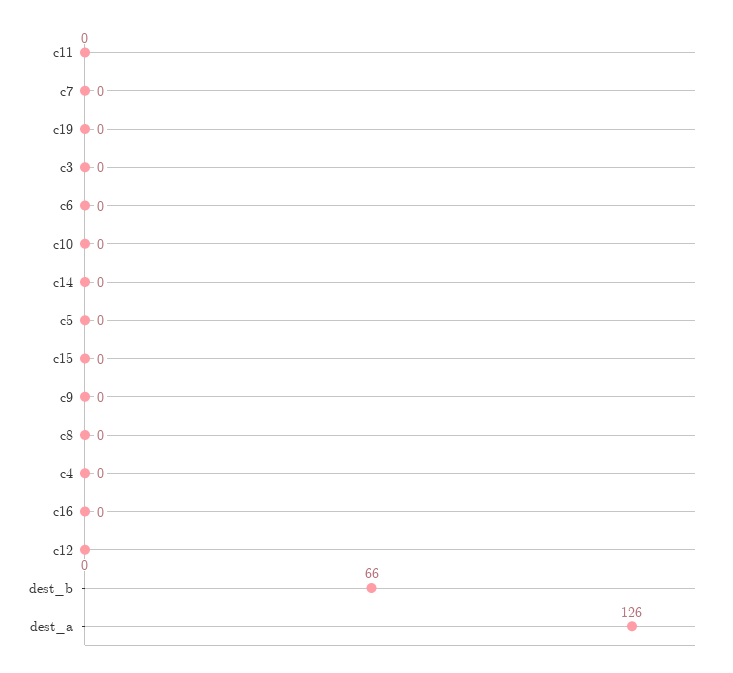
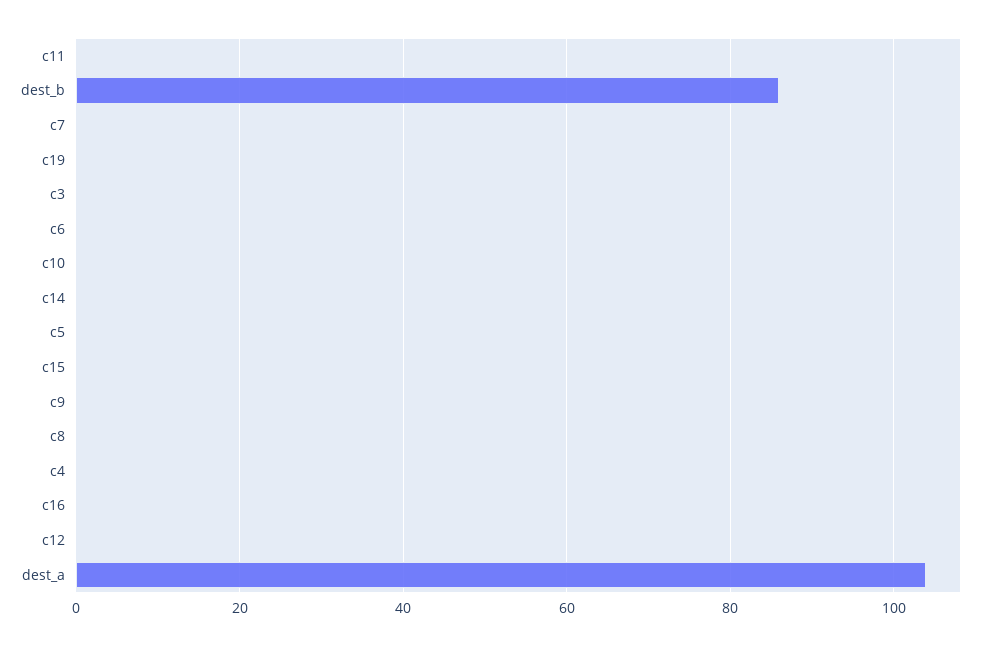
dest_b: 66 -> 85
dest_a: 126 -> 105

